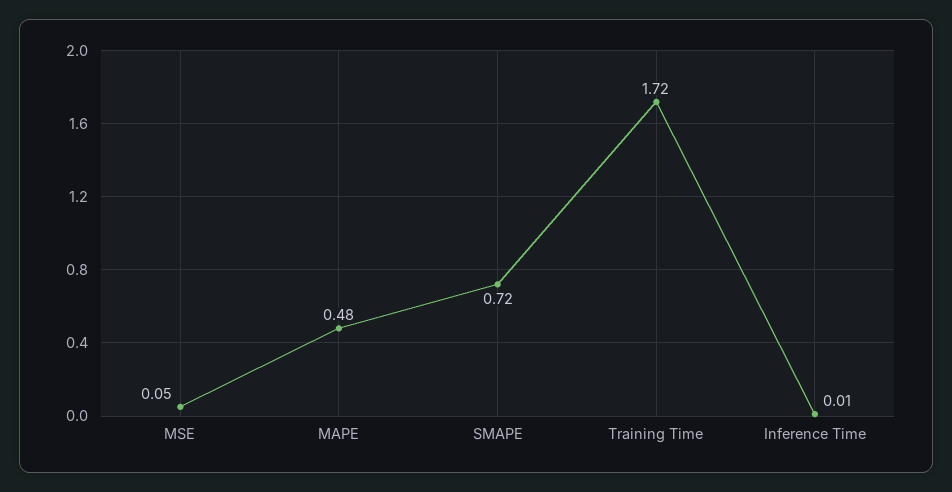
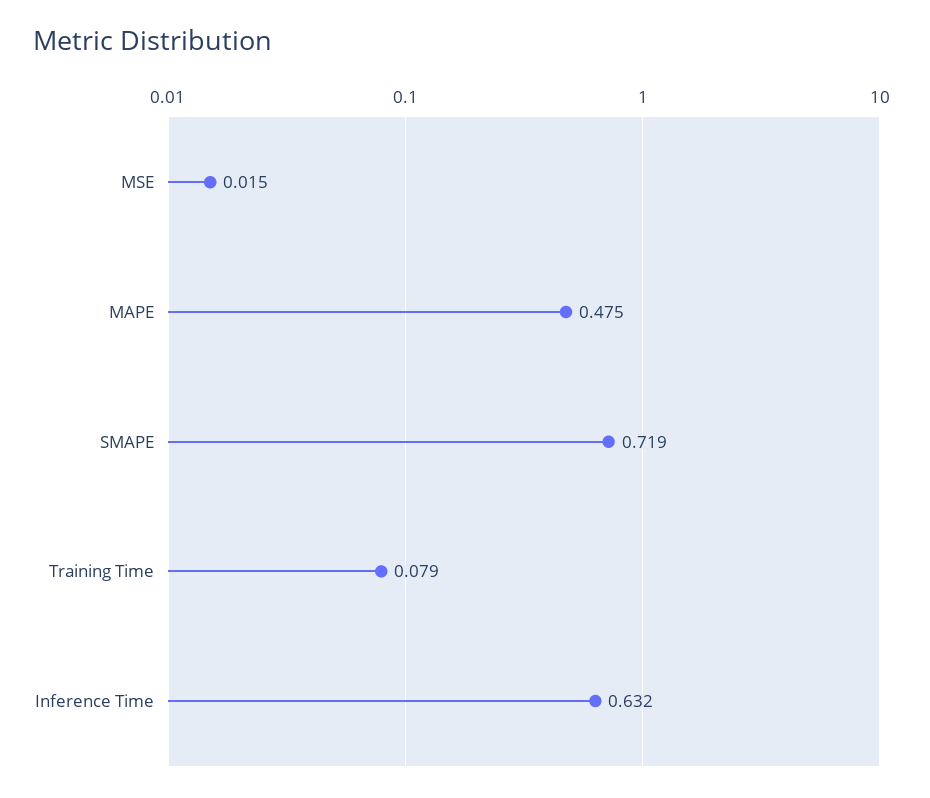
MSE: 0.05 -> 0.015
Training Time: 1.72 -> 0.079
Inference Time: 0.01 -> 0.632

